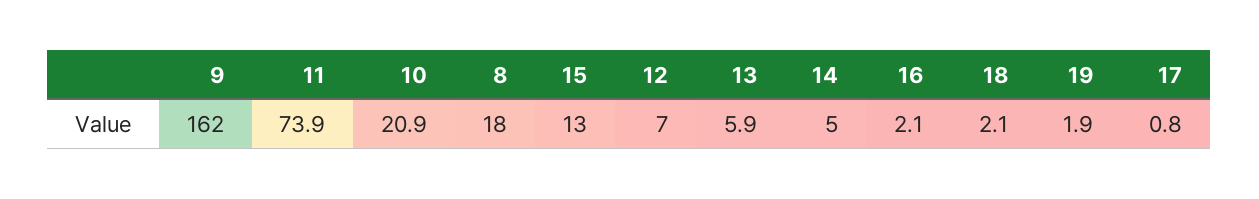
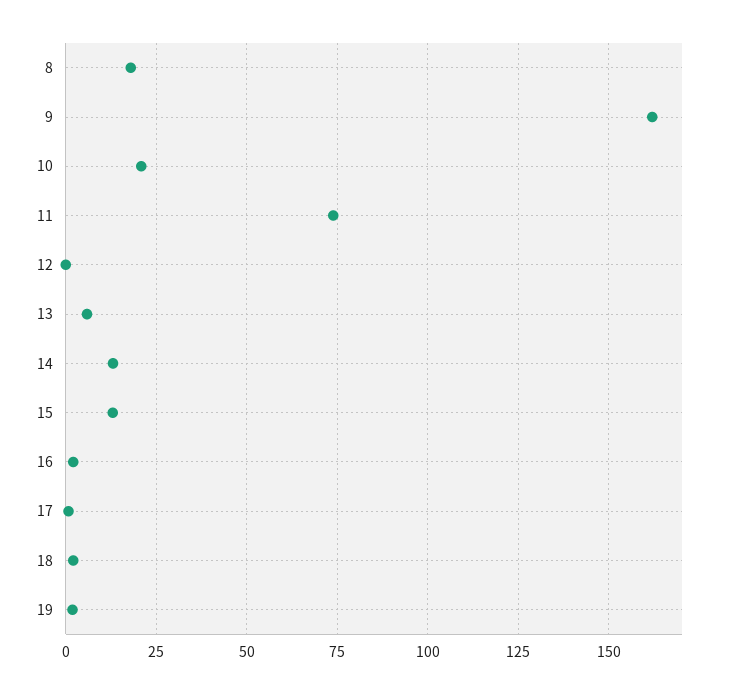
12: 7 -> 0
14: 5 -> 12.5

